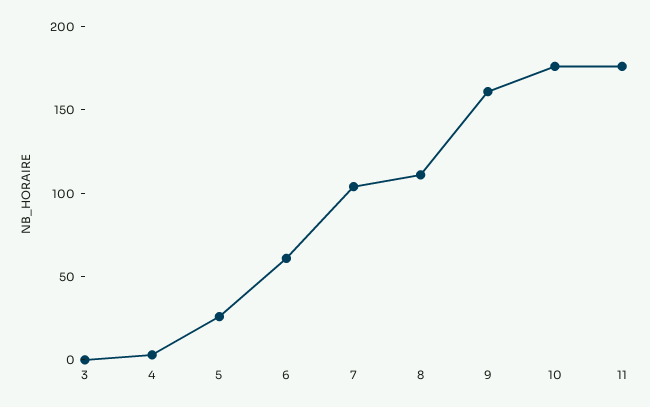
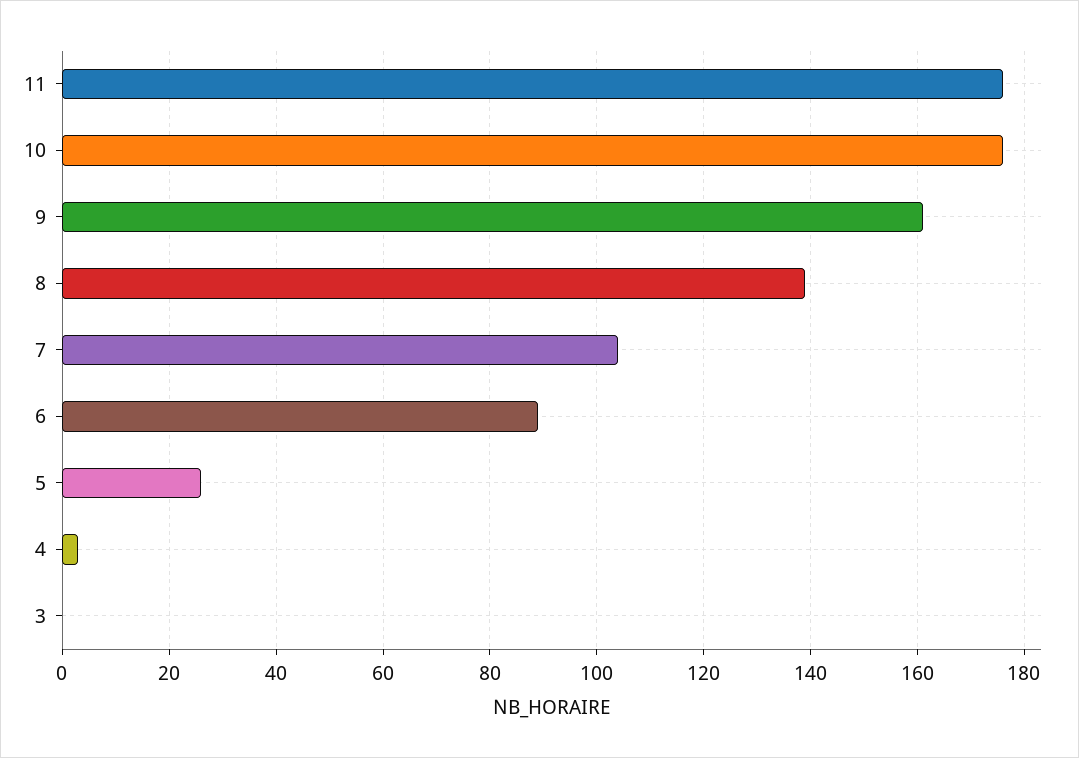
6: 60 -> 90
8: 110 -> 140

